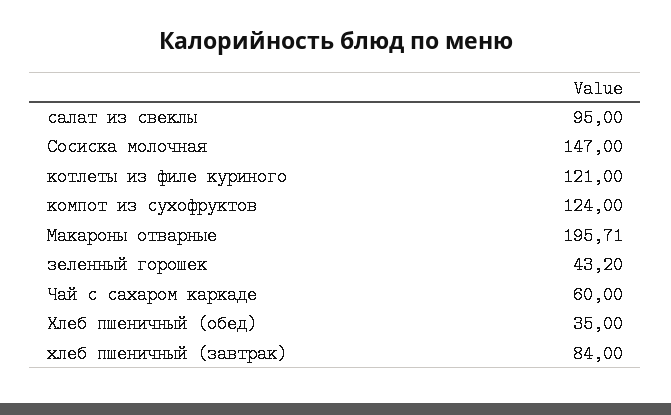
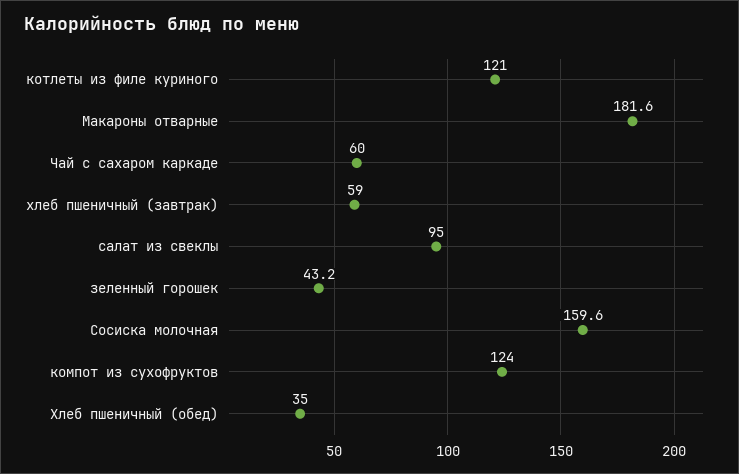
Сосиска молочная: 147 -> 159.6
Макароны отварные: 195.71 -> 181.6
хлеб пшеничный (завтрак): 84 -> 59

